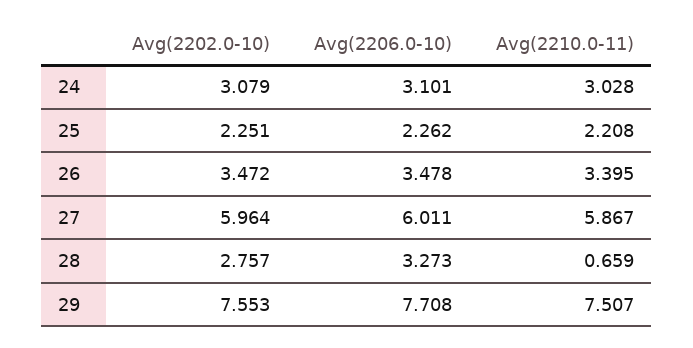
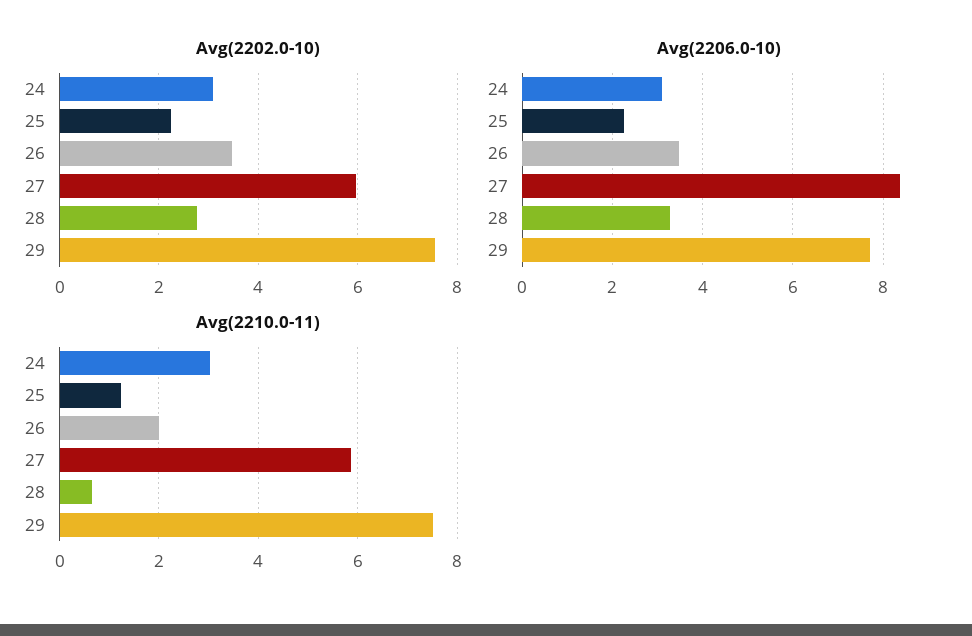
Avg(2210.0-11), 25: 2.208 -> 1.2
Avg(2210.0-11), 26: 3.395 -> 2
Avg(2206.0-10), 27: 6.011 -> 8.4

